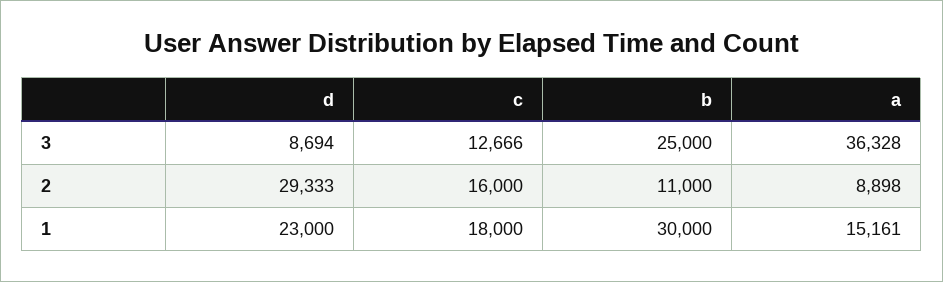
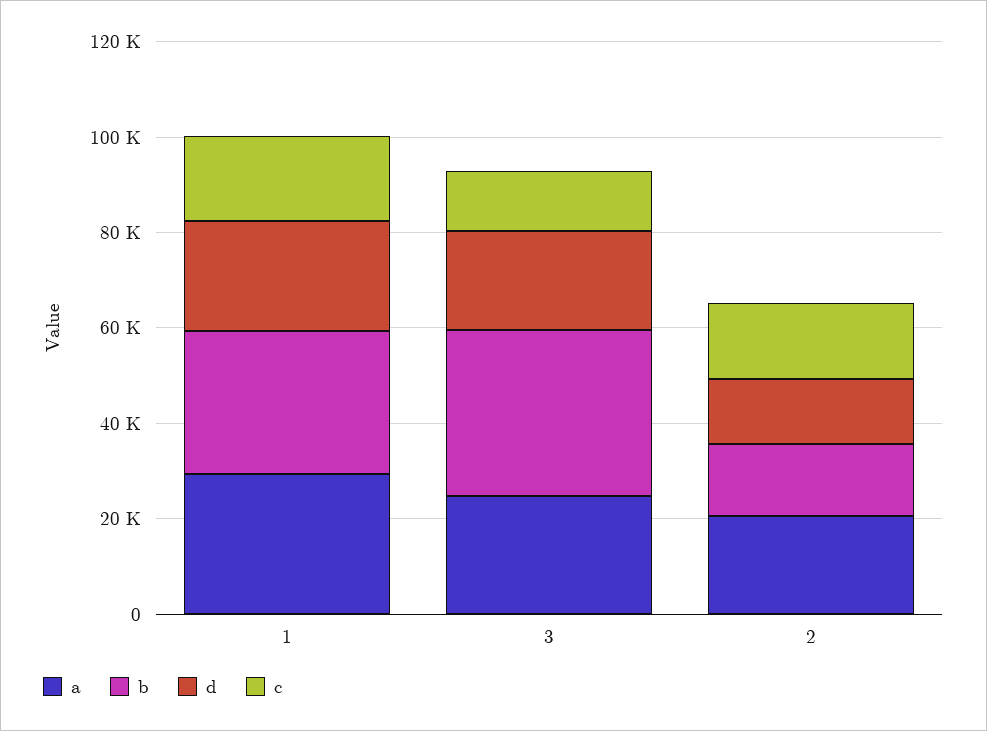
d, 3: 8694 -> 20000
b, 3: 25000 -> 35000
a, 3: 36328 -> 25000
d, 2: 29333 -> 15000
b, 2: 11000 -> 15000
a, 2: 8898 -> 20000
a, 1: 15161 -> 30000

